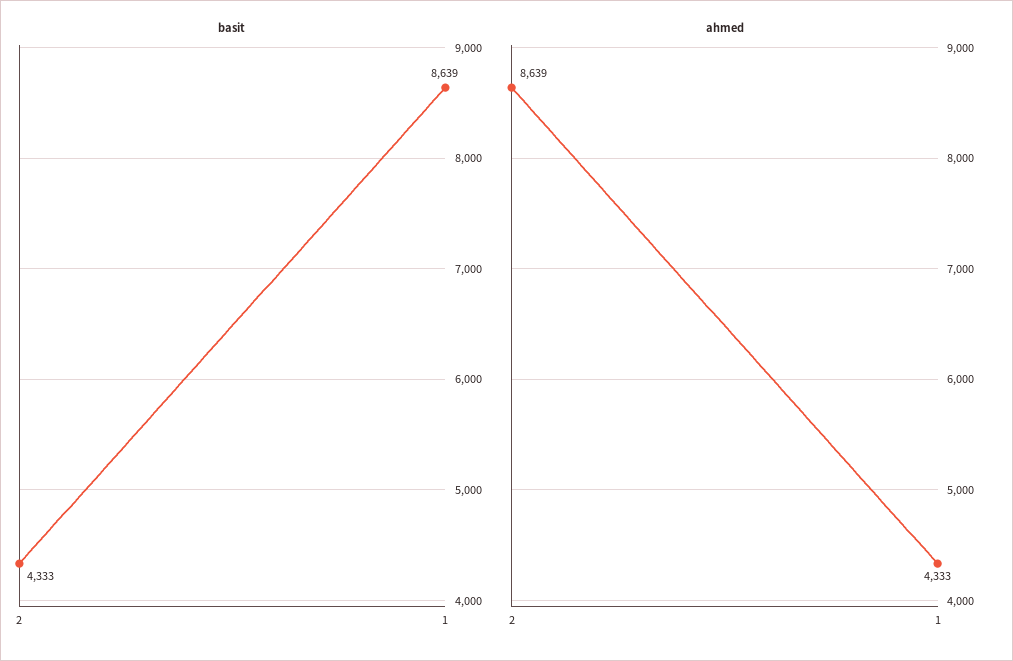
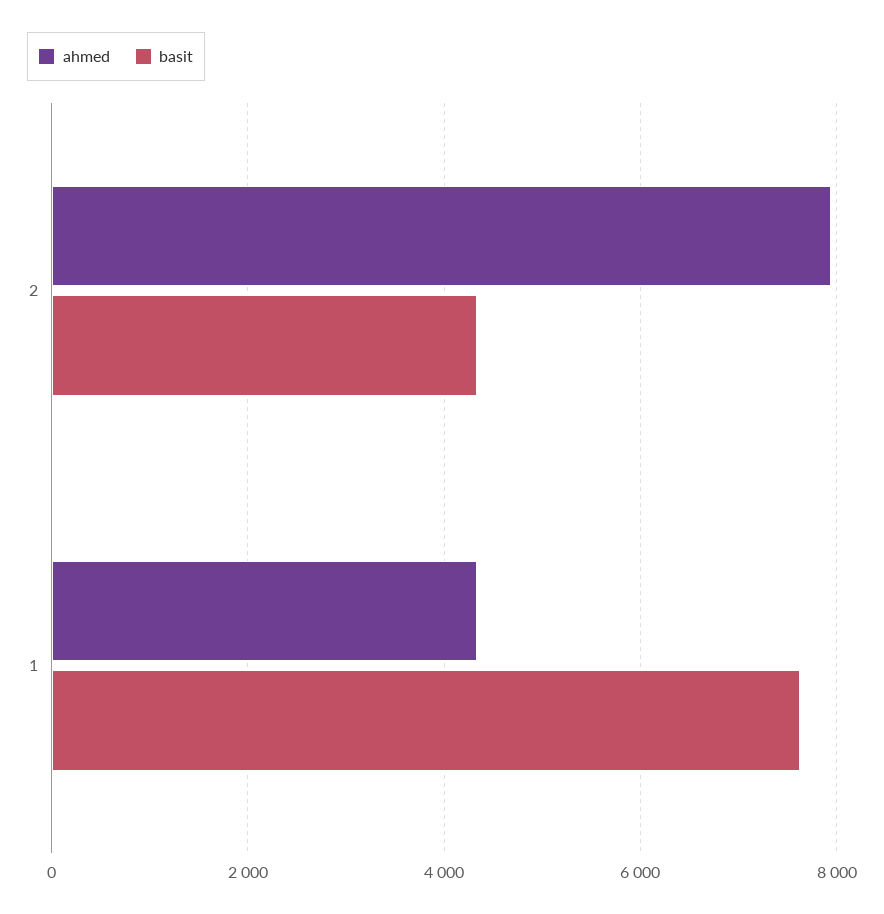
basit, 1: 8639 -> 7600
ahmed, 2: 8639 -> 8000

